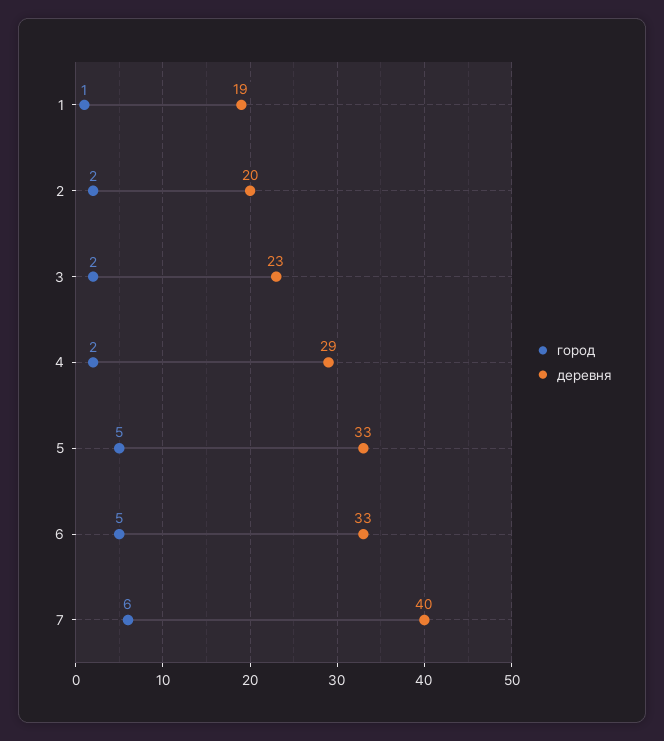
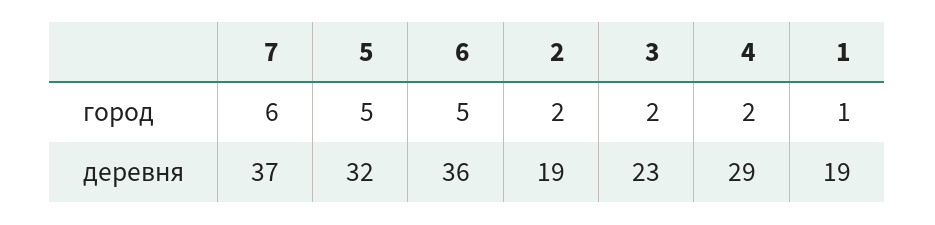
деревня, 2: 20 -> 19
деревня, 5: 33 -> 32
деревня, 6: 33 -> 36
деревня, 7: 40 -> 37

